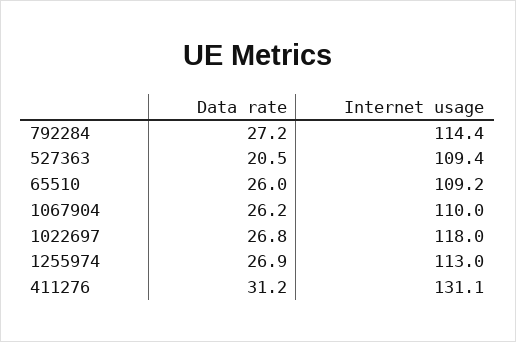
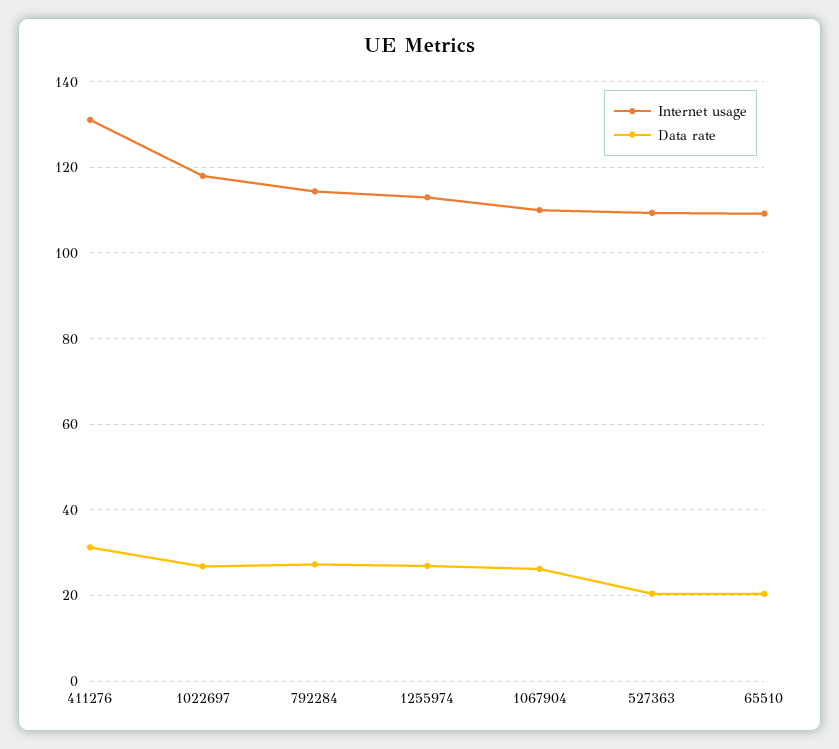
Data rate, 65510: 26 -> 20

